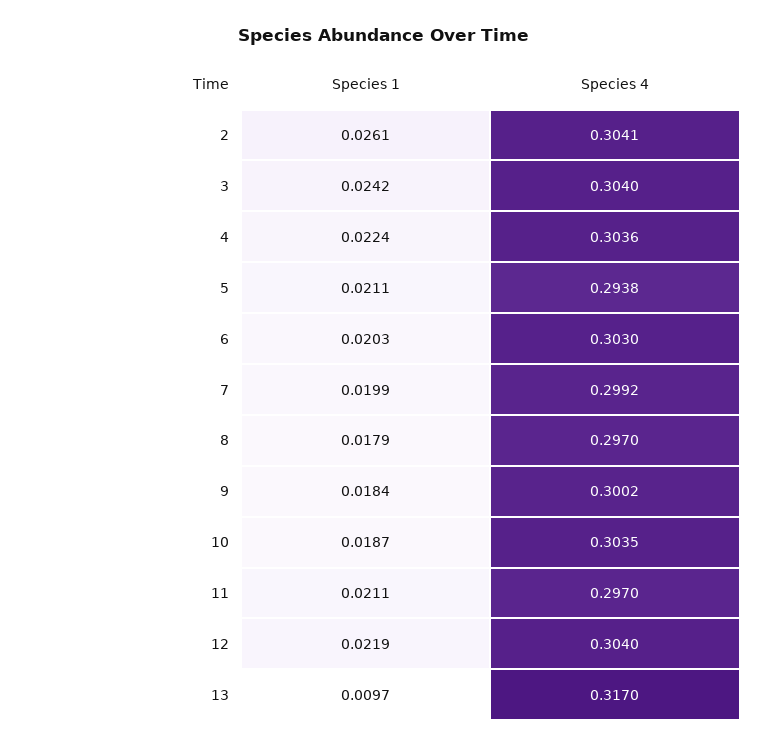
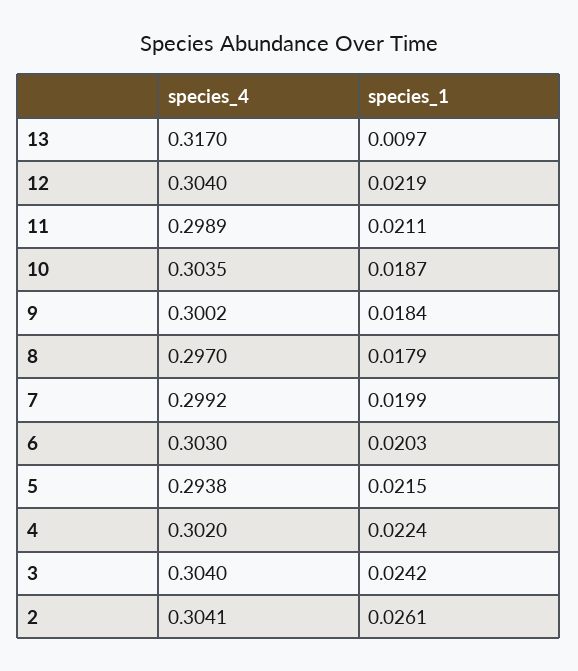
Species 4, 4: 0.3036 -> 0.302
Species 1, 5: 0.0211 -> 0.0215
Species 4, 11: 0.297 -> 0.2989

